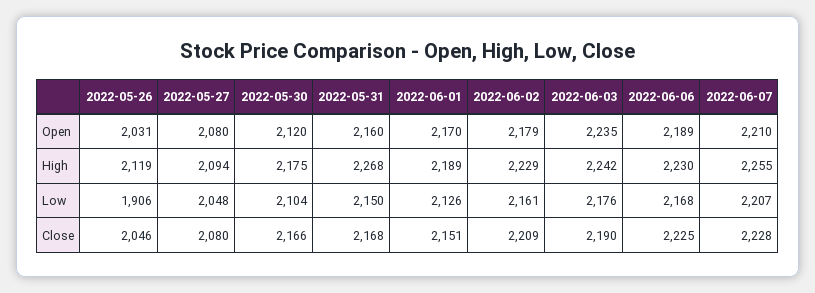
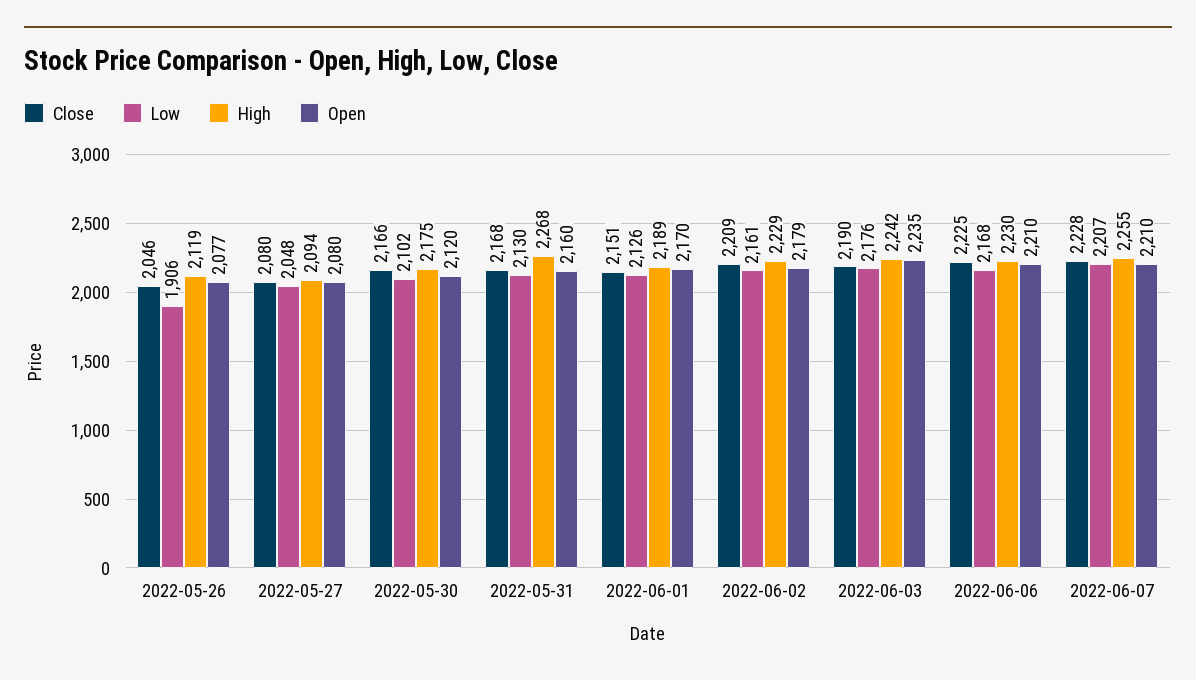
Open, 2022-05-26: 2031 -> 2077
Open, 2022-06-06: 2189 -> 2210
Low, 2022-05-30: 2104 -> 2102
Low, 2022-05-31: 2150 -> 2130

